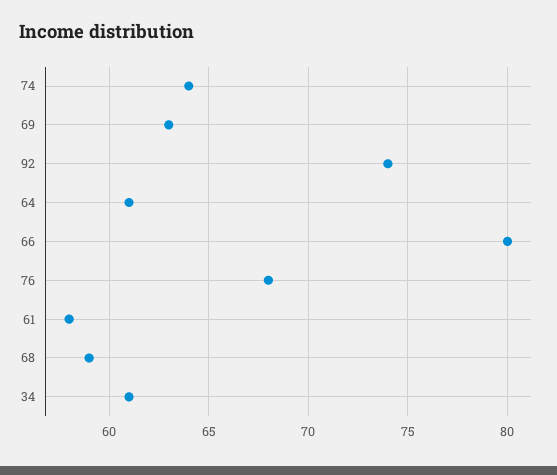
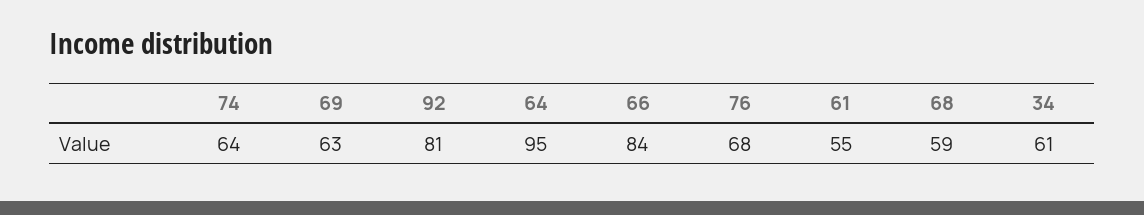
92: 74 -> 81
64: 61 -> 95
66: 80 -> 84
61: 58 -> 55

